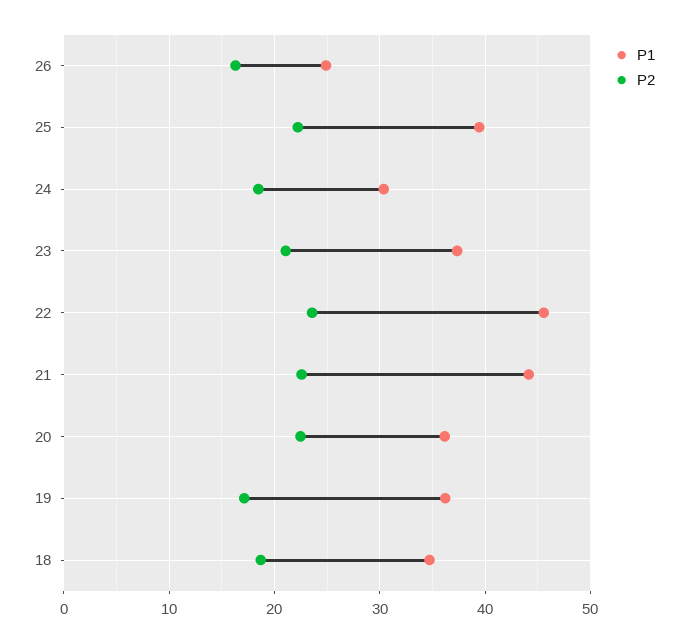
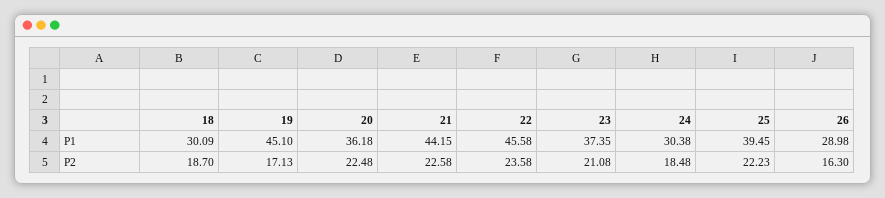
P1, 26: 25 -> 28.98
P1, 19: 36 -> 45.1
P1, 18: 35 -> 30.09

